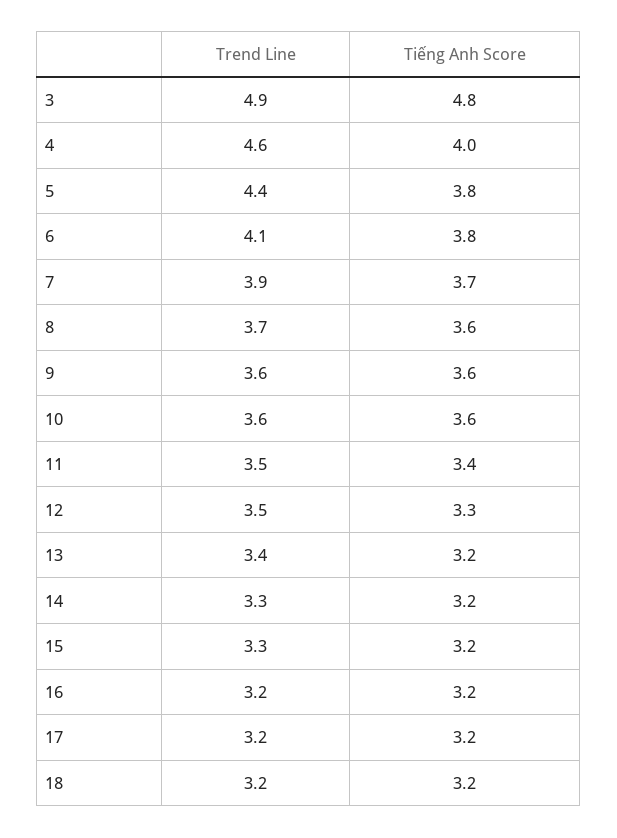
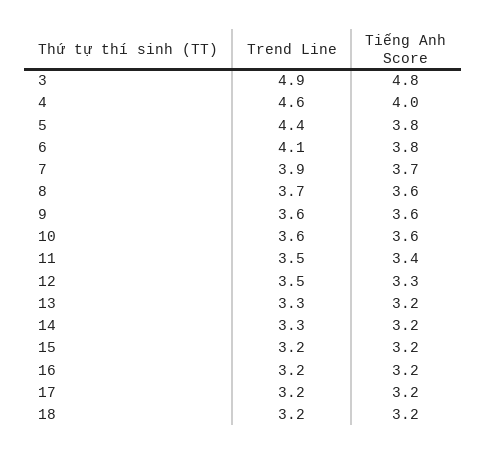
Trend Line, 13: 3.4 -> 3.3
Trend Line, 15: 3.3 -> 3.2

